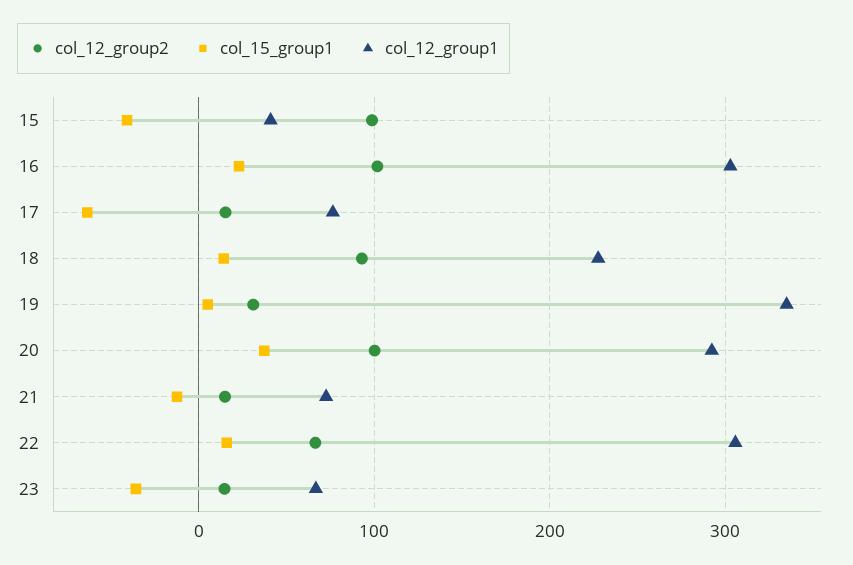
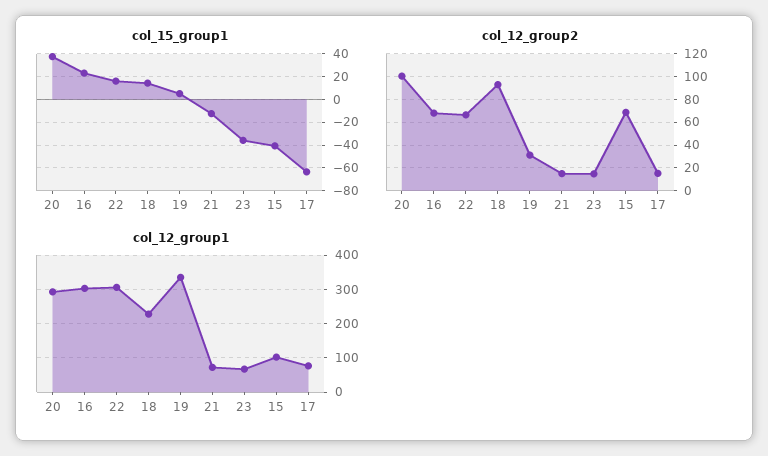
col_12_group2, 15: 100 -> 70
col_12_group1, 15: 40 -> 100
col_12_group2, 16: 100 -> 70

